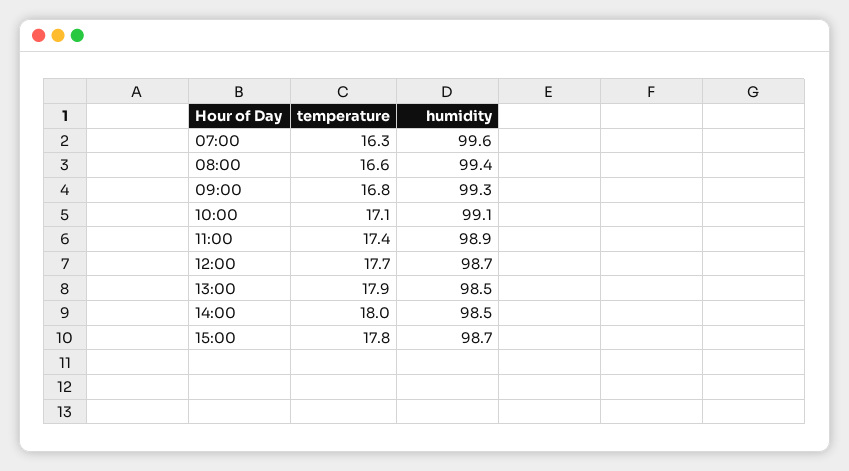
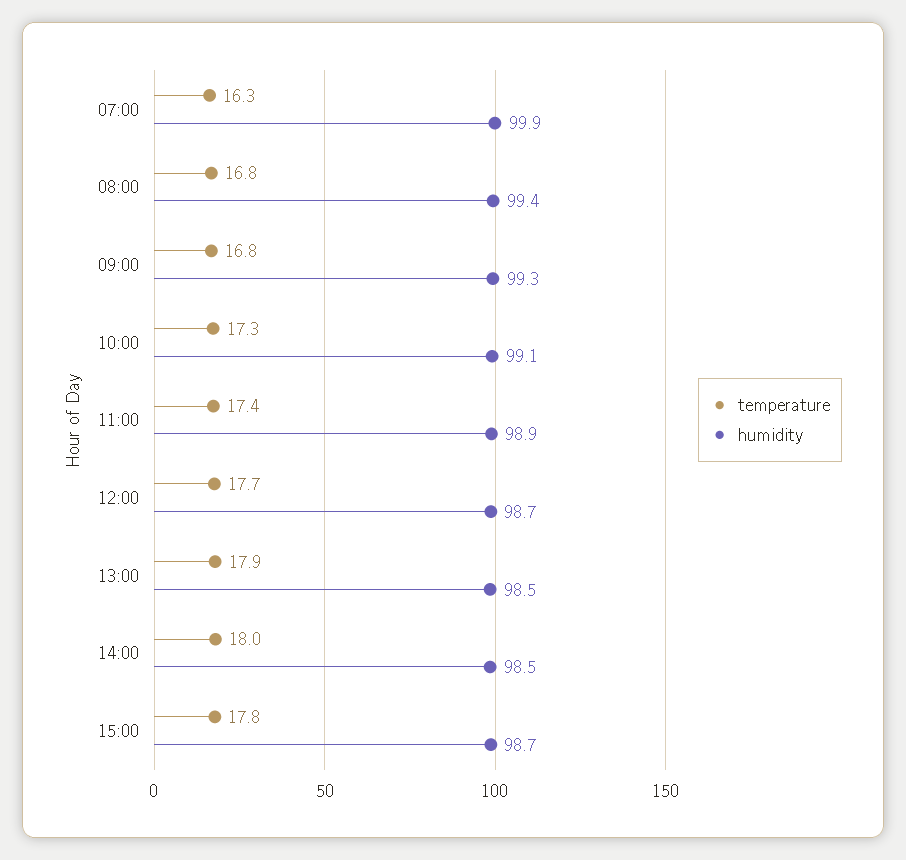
humidity, 07:00: 99.6 -> 99.9
temperature, 08:00: 16.6 -> 16.8
temperature, 10:00: 17.1 -> 17.3

